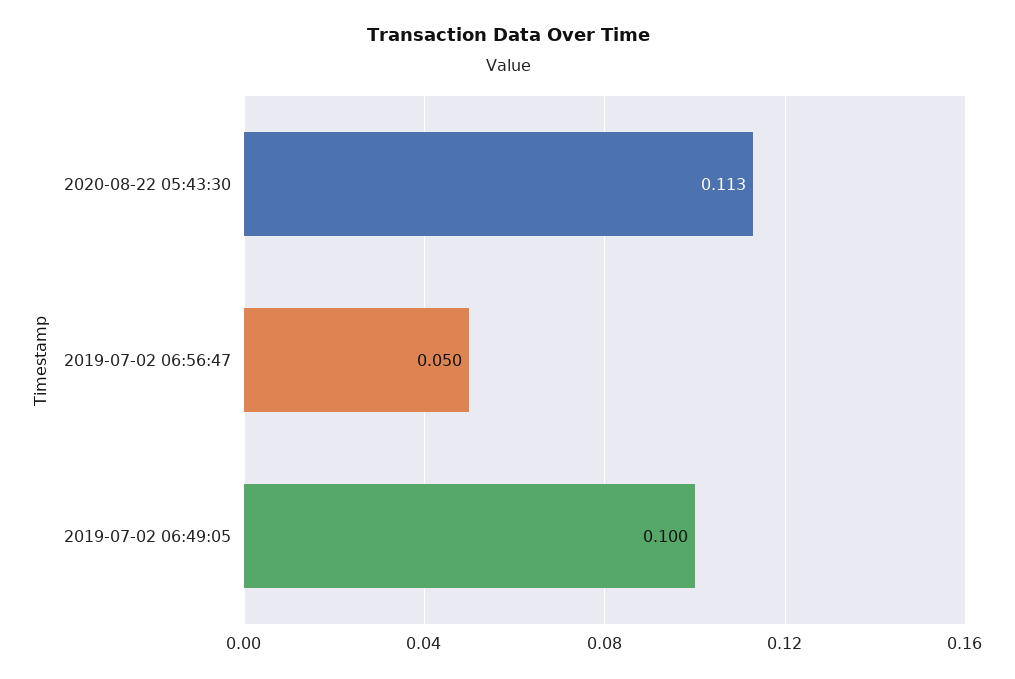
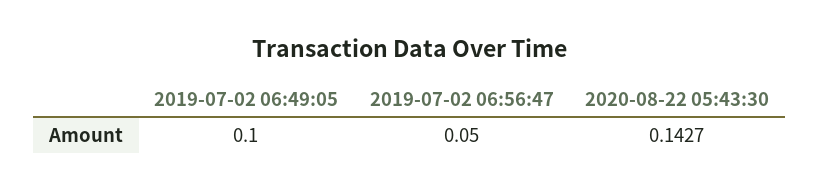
2020-08-22 05:43:30: 0.113 -> 0.1427

